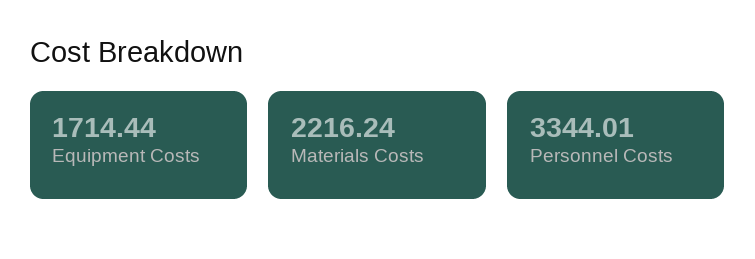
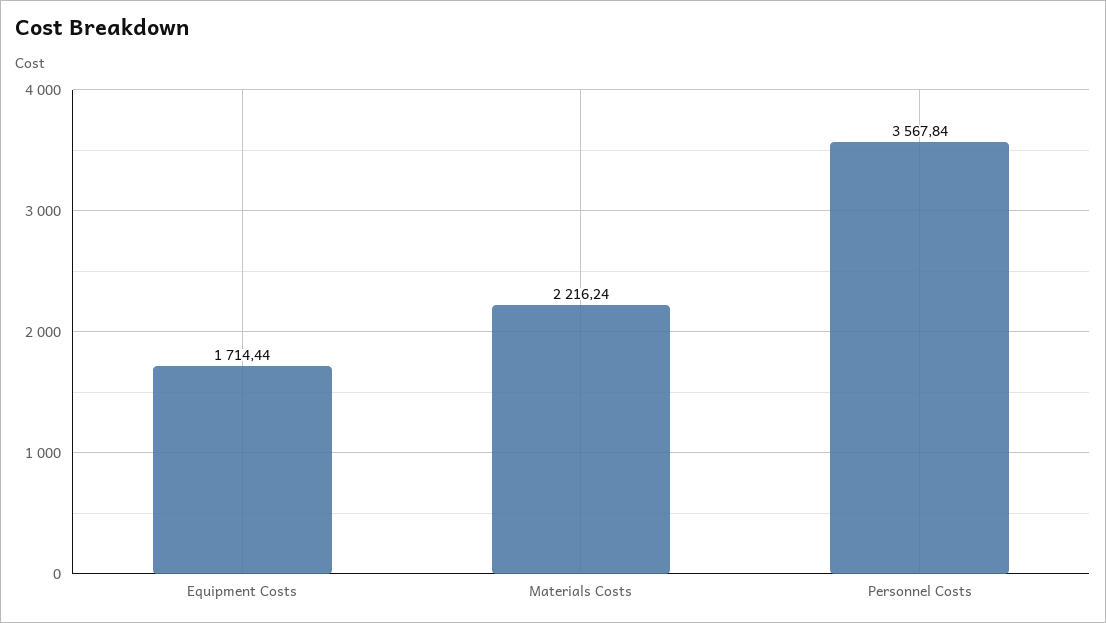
Personnel Costs: 3344.01 -> 3567.84

